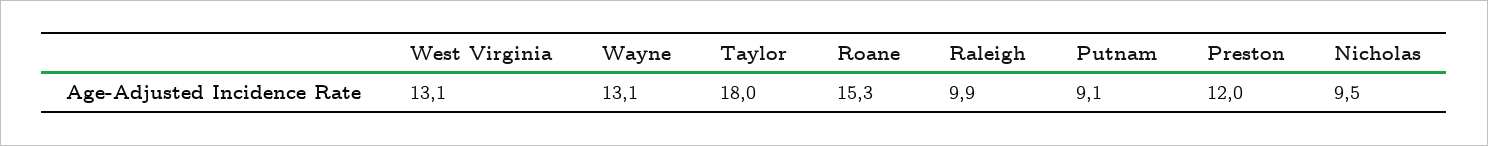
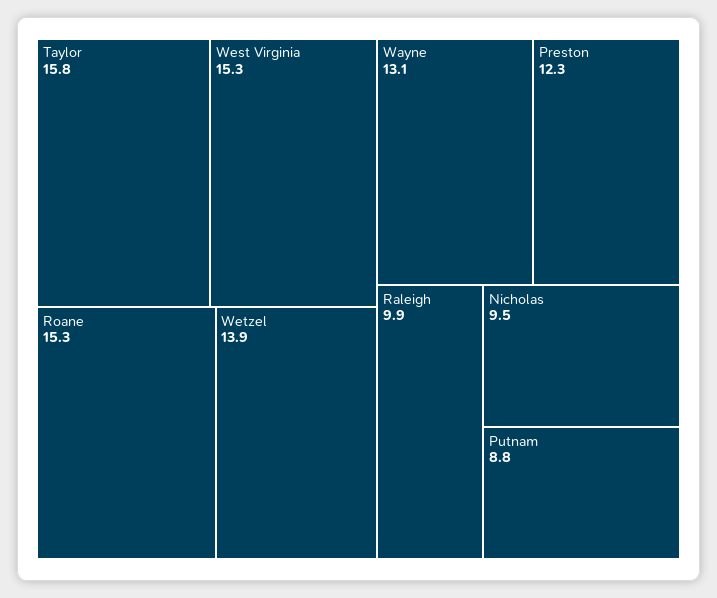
West Virginia: 13.1 -> 15.3
Taylor: 18 -> 15.8
Putnam: 9.1 -> 8.8
Preston: 12 -> 12.3
Wetzel: none -> 13.9

